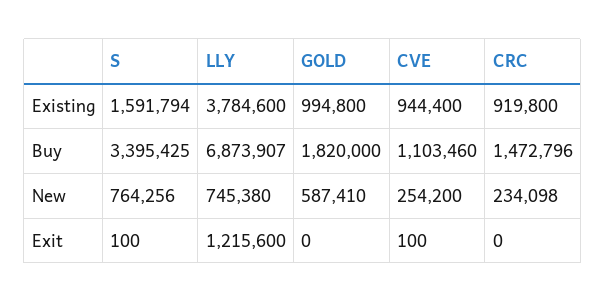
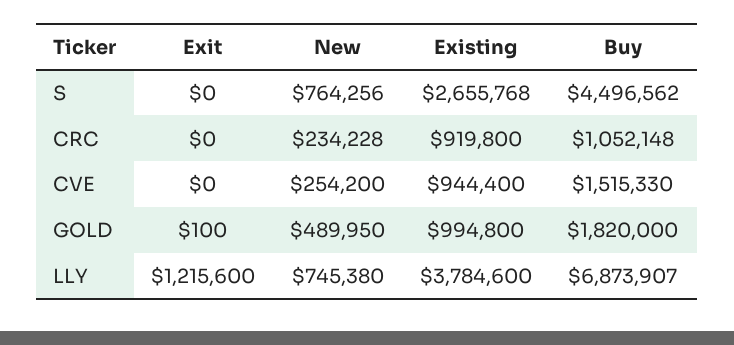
S, Existing: 1591794 -> 2655768
S, Buy: 3395425 -> 4496562
CVE, Buy: 1103460 -> 1515330
CRC, Buy: 1472796 -> 1052148
GOLD, New: 587410 -> 489950
CRC, New: 234098 -> 234228
S, Exit: 100 -> 0
GOLD, Exit: 0 -> 100
CVE, Exit: 100 -> 0

